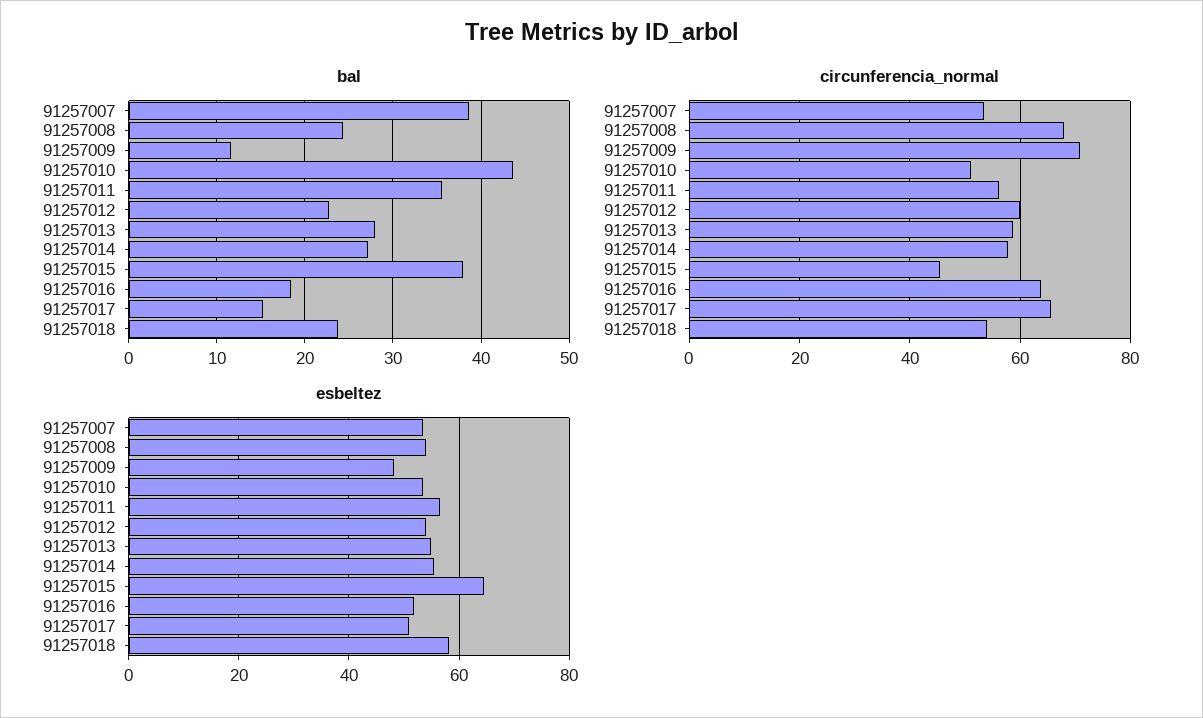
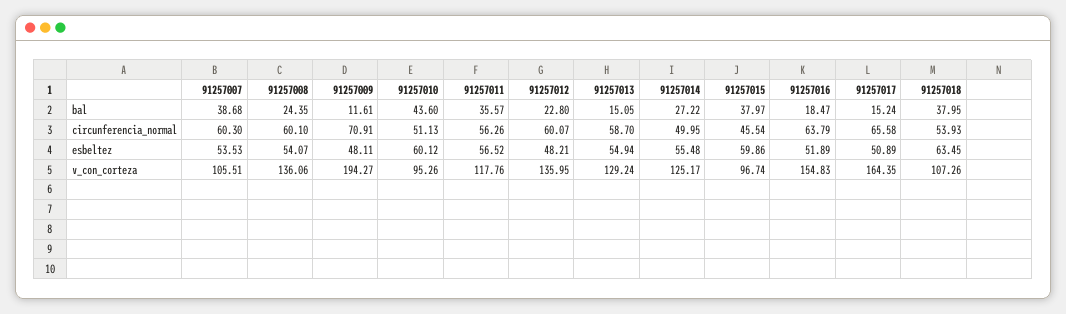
bal, 91257013: 28 -> 15.05
bal, 91257018: 24 -> 37.95
circunferencia_normal, 91257007: 54 -> 60.3
circunferencia_normal, 91257008: 68 -> 60.1
circunferencia_normal, 91257014: 58 -> 49.95
esbeltez, 91257010: 54 -> 60.12
esbeltez, 91257012: 54 -> 48.21
esbeltez, 91257015: 64 -> 59.86
esbeltez, 91257018: 58 -> 63.45
v_con_corteza, 91257007: none -> 105.51
v_con_corteza, 91257008: none -> 136.06
v_con_corteza, 91257009: none -> 194.27
v_con_corteza, 91257010: none -> 95.26
v_con_corteza, 91257011: none -> 117.76
v_con_corteza, 91257012: none -> 135.95
v_con_corteza, 91257013: none -> 129.24
v_con_corteza, 91257014: none -> 125.17
v_con_corteza, 91257015: none -> 96.74
v_con_corteza, 91257016: none -> 154.83
v_con_corteza, 91257017: none -> 164.35
v_con_corteza, 91257018: none -> 107.26

